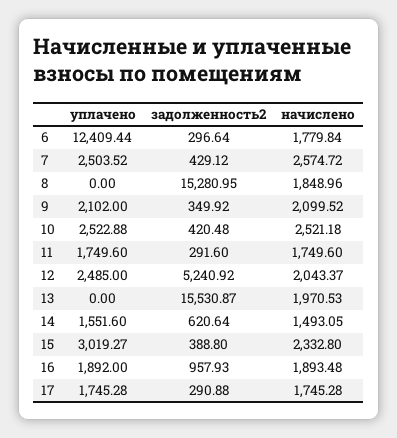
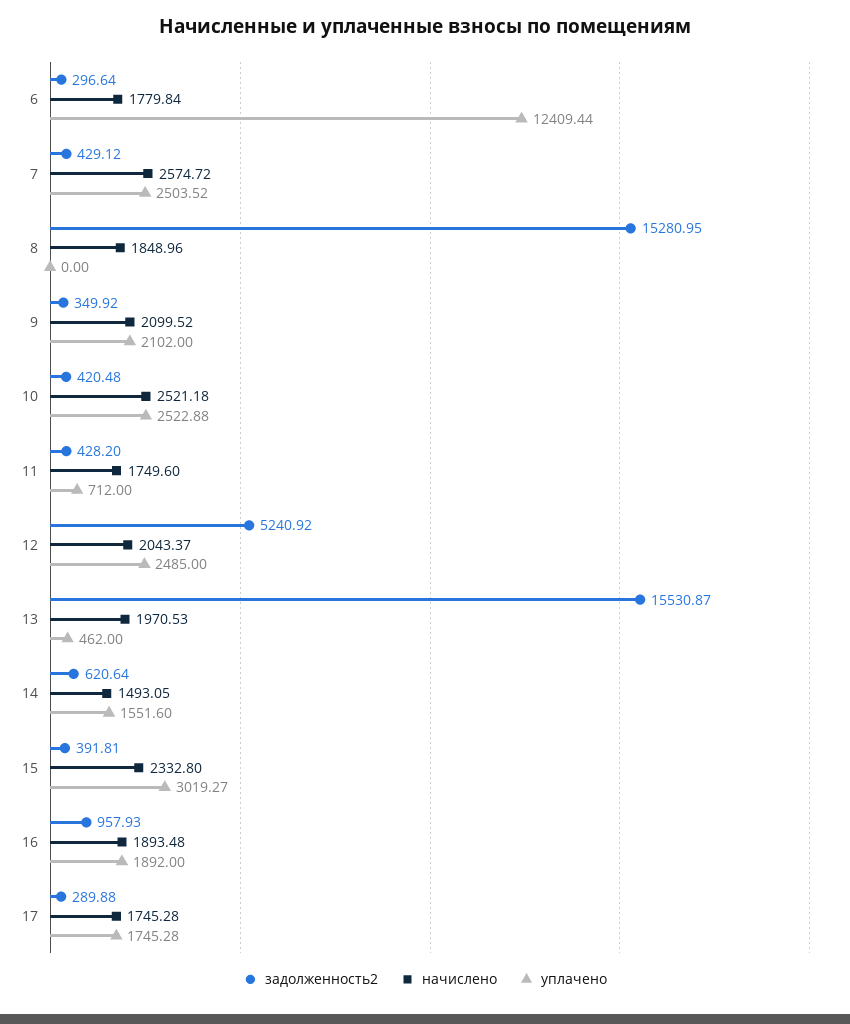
уплачено, 11: 1749.6 -> 712
задолженность2, 11: 291.6 -> 428.2
уплачено, 13: 0 -> 462
задолженность2, 15: 388.8 -> 391.81
задолженность2, 17: 290.88 -> 289.88

